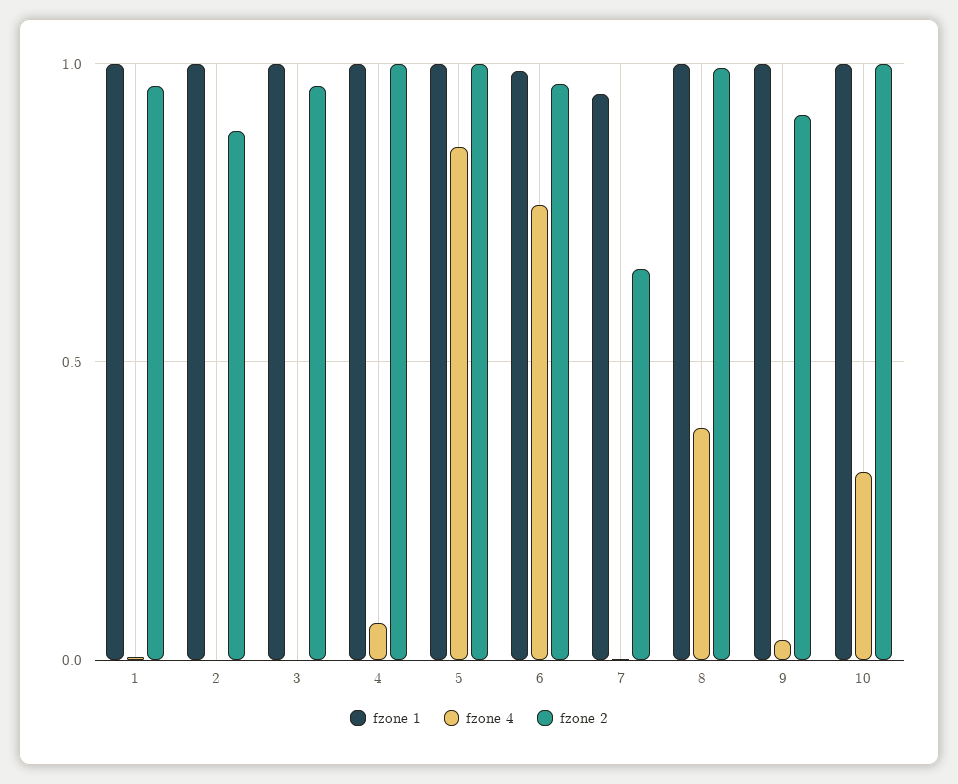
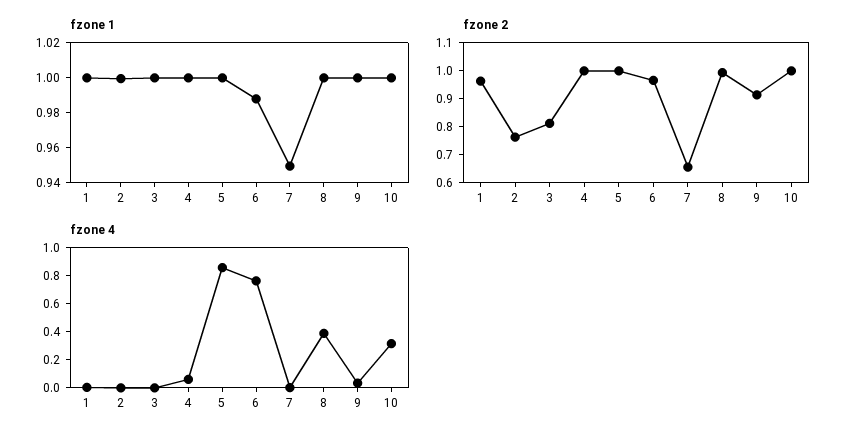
fzone 2, 2: 0.9 -> 0.75
fzone 2, 3: 0.95 -> 0.8

